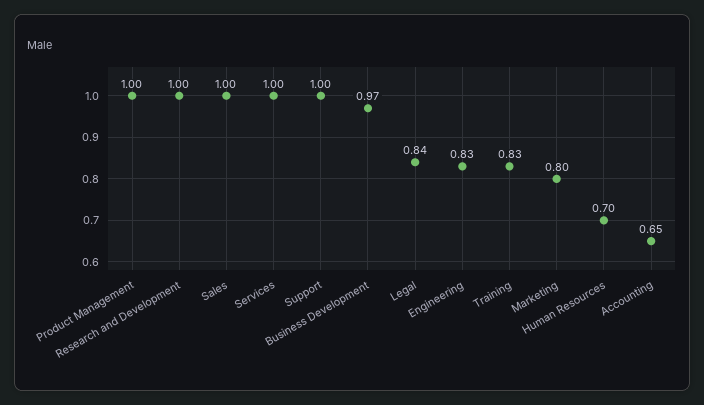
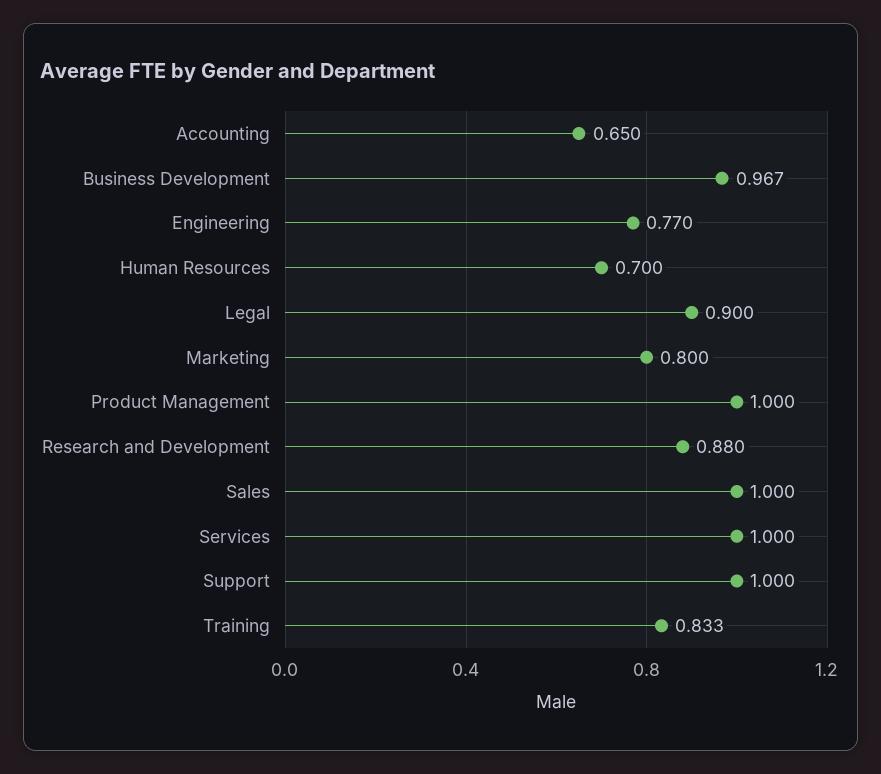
Research and Development: 1 -> 0.88
Legal: 0.84 -> 0.9
Engineering: 0.83 -> 0.77

